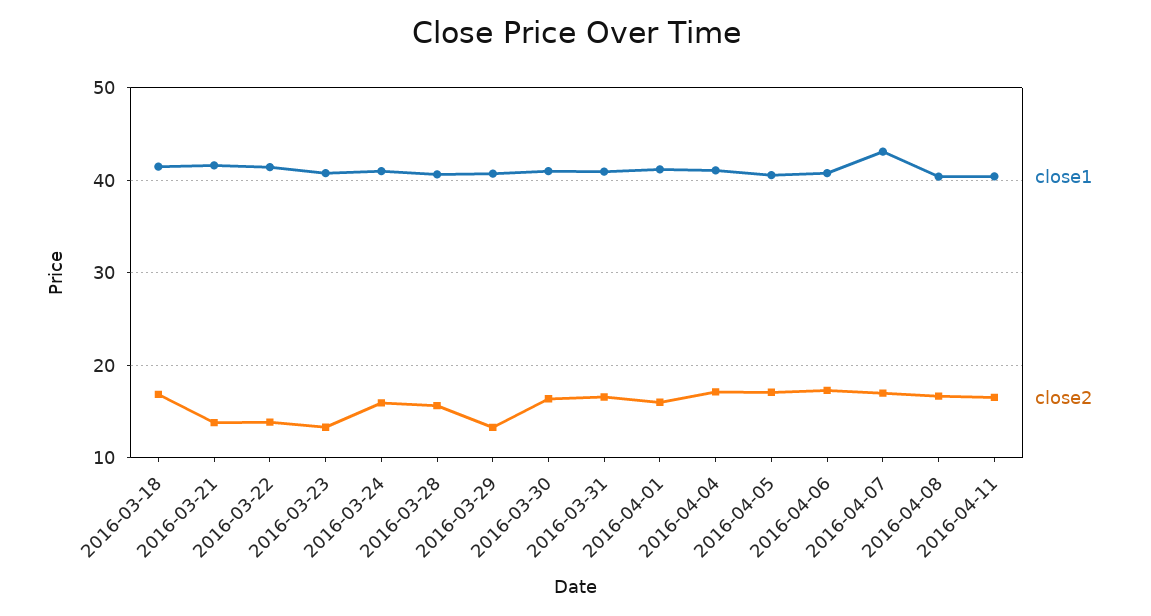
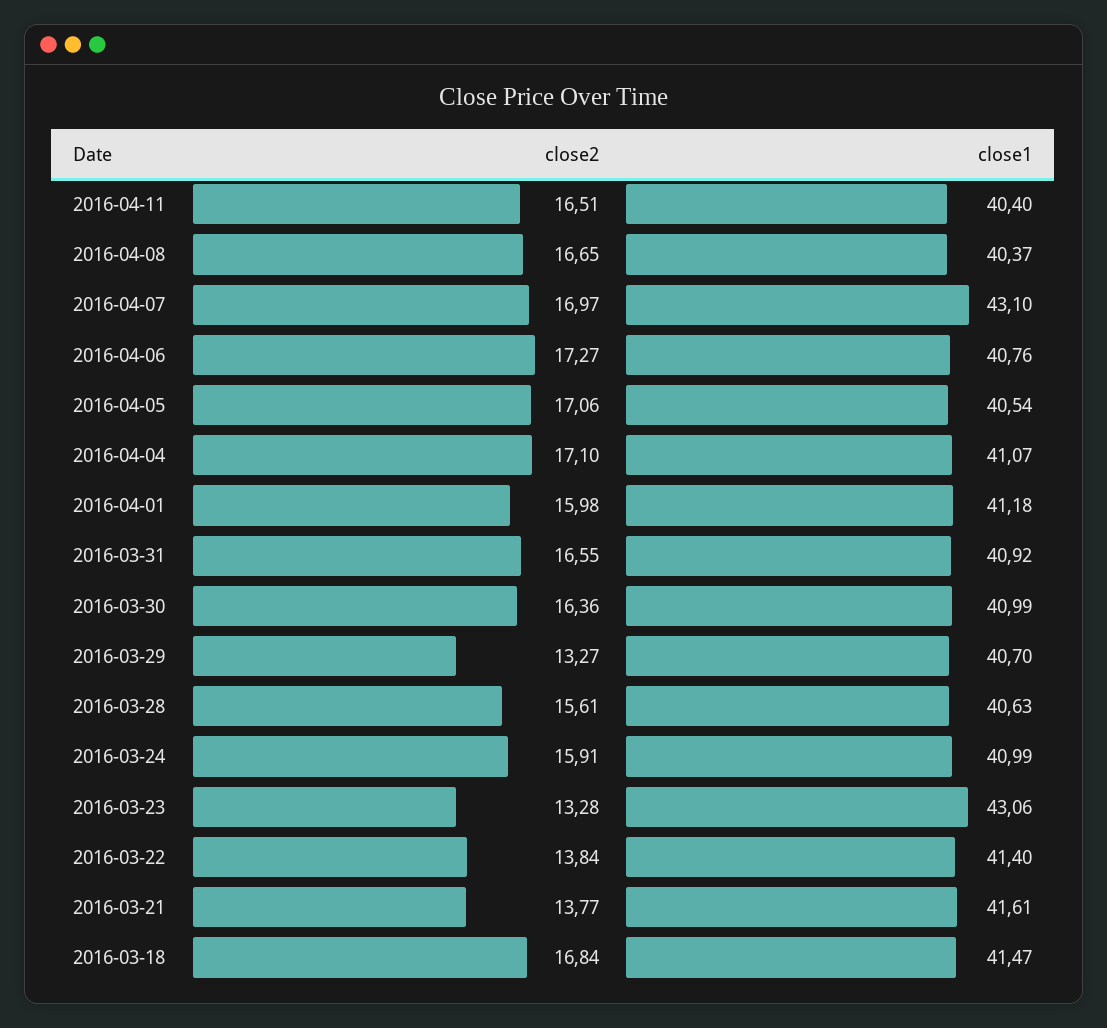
close1, 2016-03-23: 41 -> 43.06

